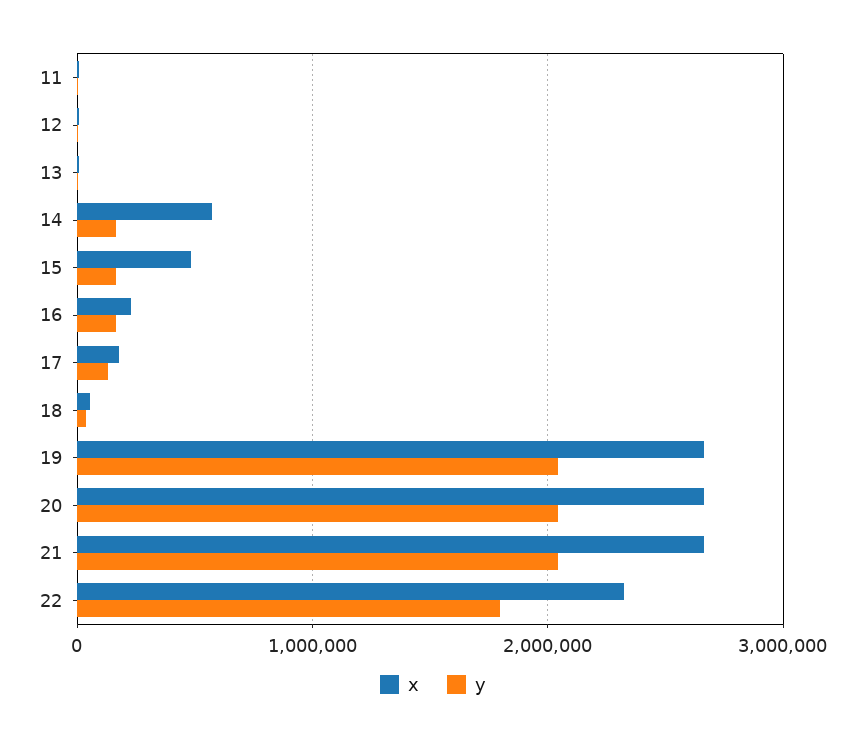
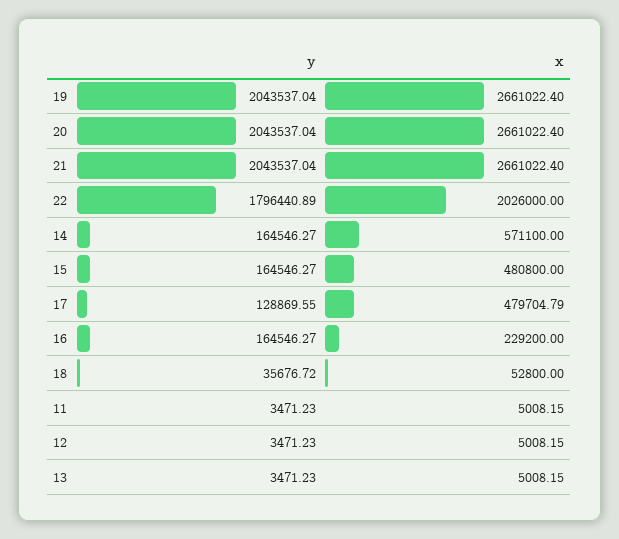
x, 17: 200000 -> 479704.79
x, 22: 2300000 -> 2026000

